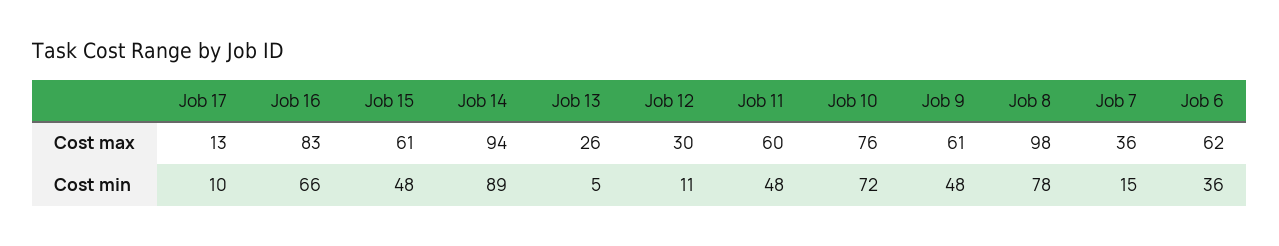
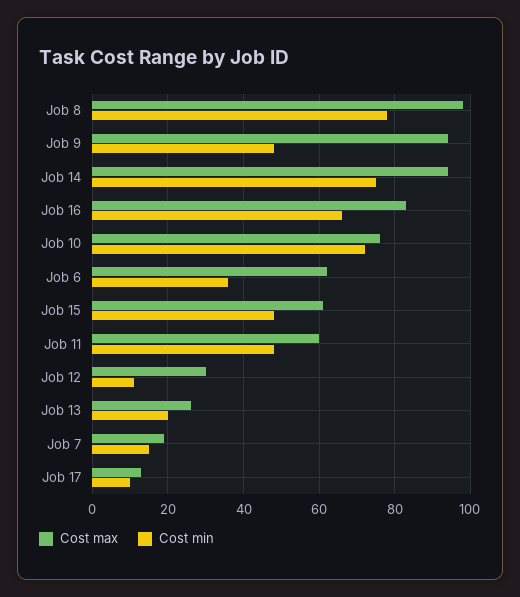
Cost max, Job 9: 61 -> 95
Cost max, Job 7: 36 -> 20
Cost min, Job 14: 89 -> 75
Cost min, Job 13: 5 -> 20

